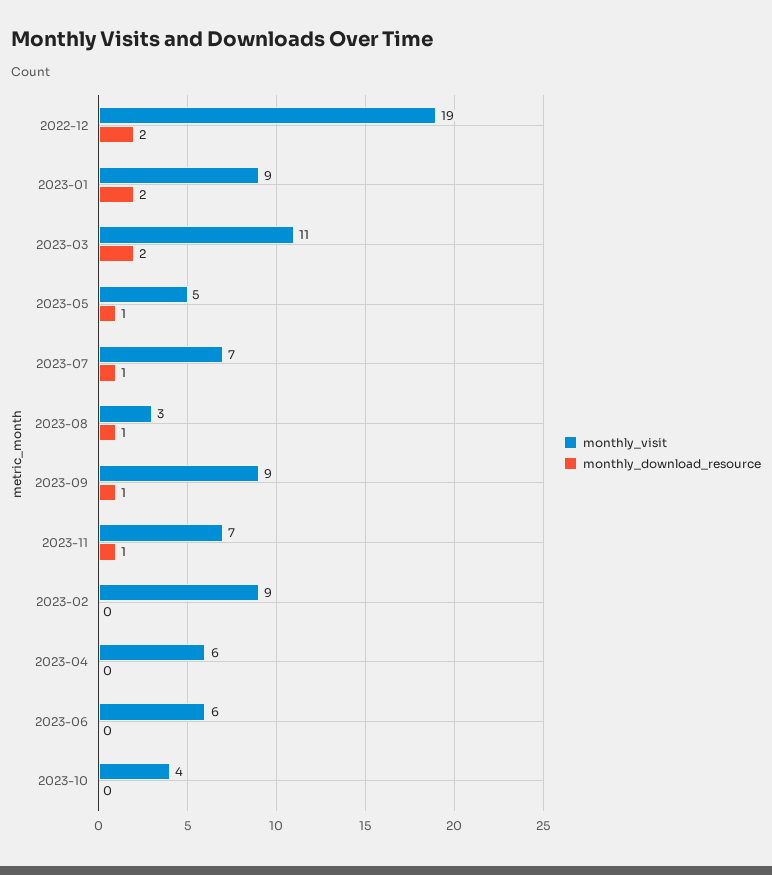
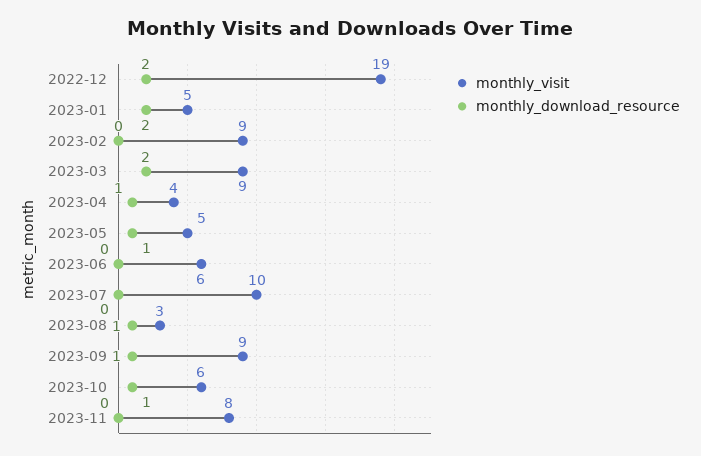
monthly_visit, 2023-01: 9 -> 5
monthly_visit, 2023-03: 11 -> 9
monthly_visit, 2023-07: 7 -> 10
monthly_download_resource, 2023-07: 1 -> 0
monthly_visit, 2023-11: 7 -> 8
monthly_download_resource, 2023-11: 1 -> 0
monthly_visit, 2023-04: 6 -> 4
monthly_download_resource, 2023-04: 0 -> 1
monthly_visit, 2023-10: 4 -> 6
monthly_download_resource, 2023-10: 0 -> 1

